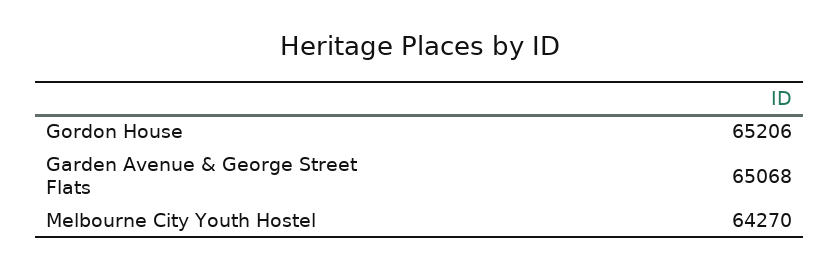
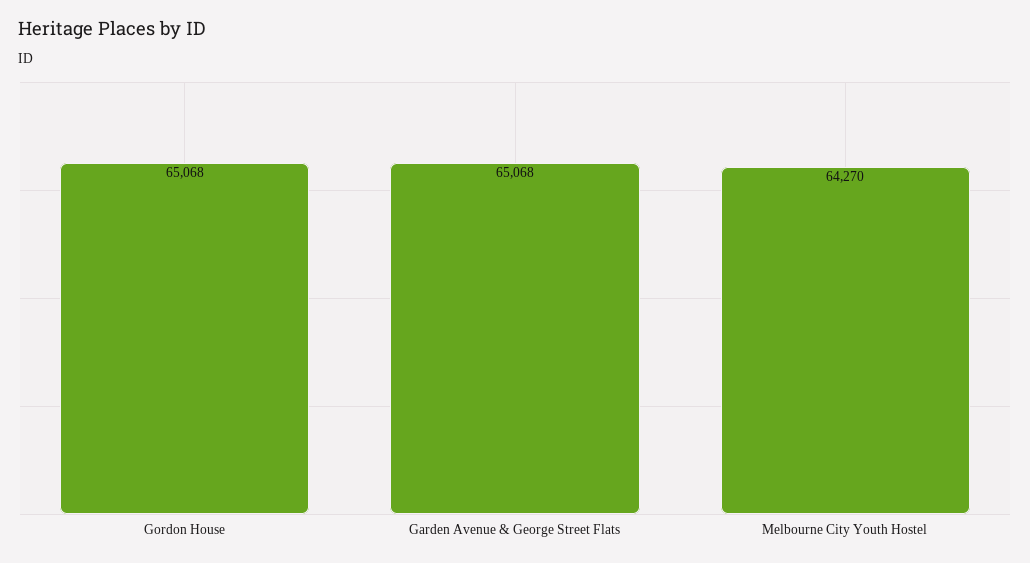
Gordon House: 65206 -> 65068

